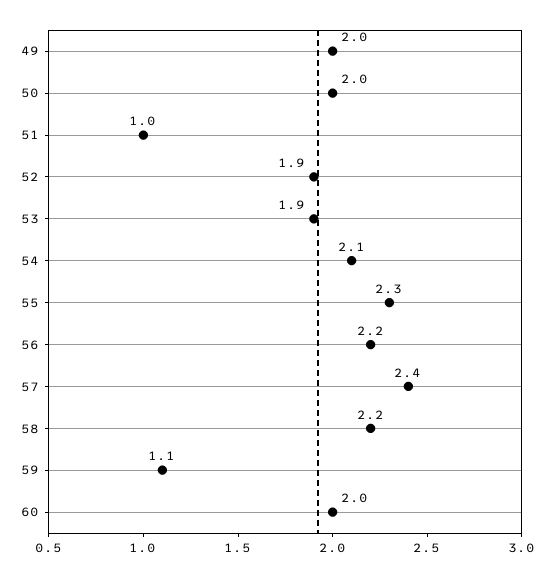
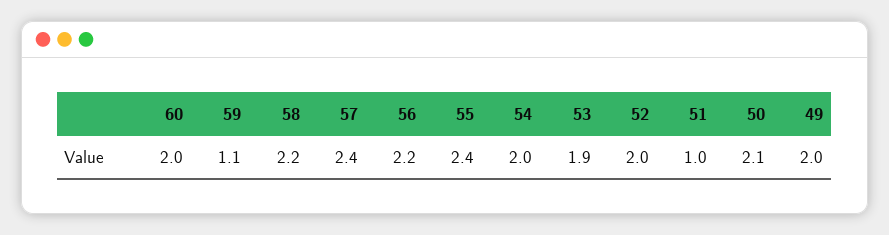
50: 2 -> 2.1
52: 1.9 -> 2
54: 2.1 -> 2
55: 2.3 -> 2.4

